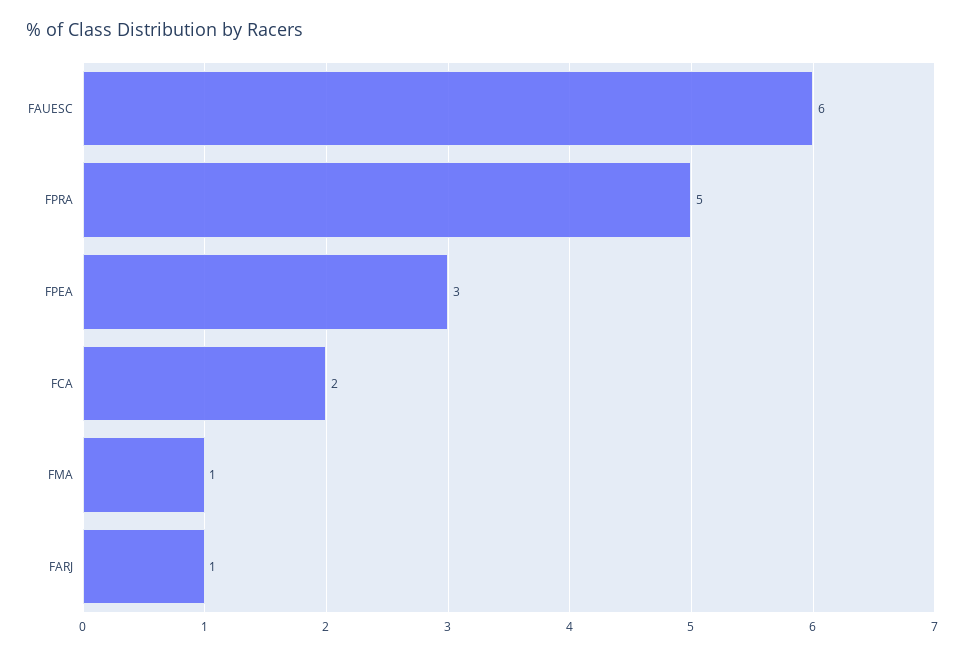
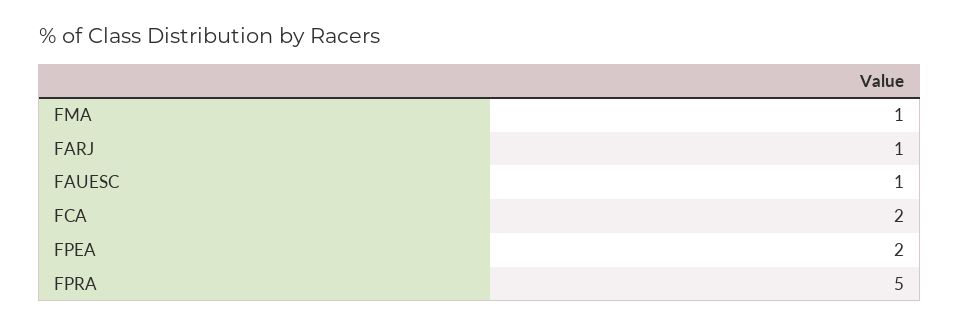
FAUESC: 6 -> 1
FPEA: 3 -> 2

